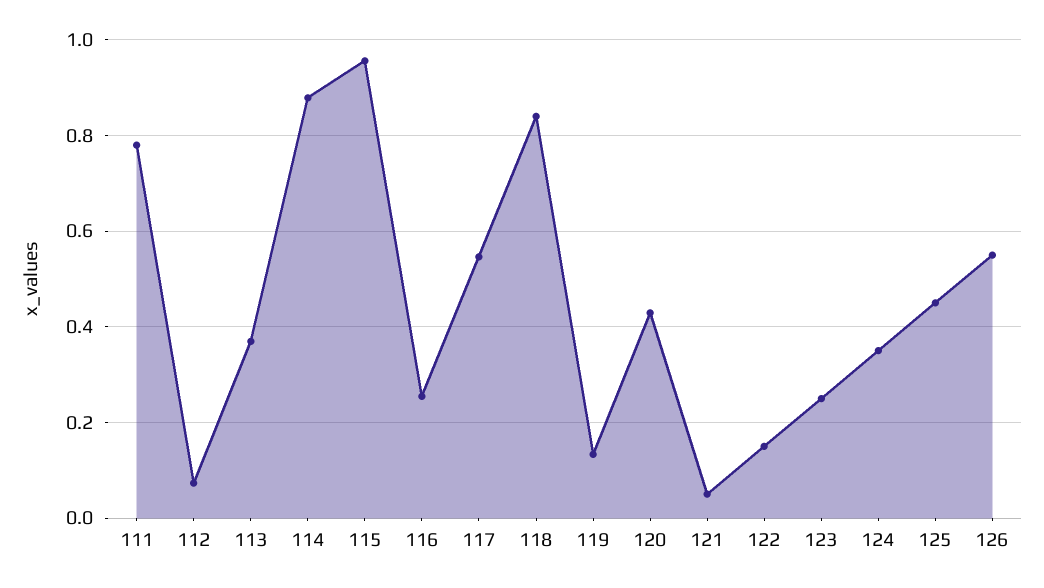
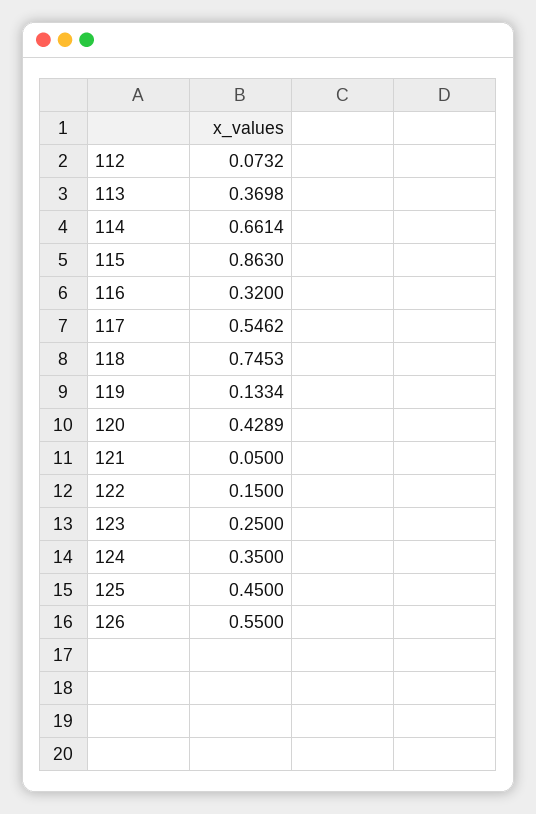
111: 0.78 -> none
114: 0.88 -> 0.6614
115: 0.96 -> 0.863
116: 0.26 -> 0.32
118: 0.84 -> 0.7453

